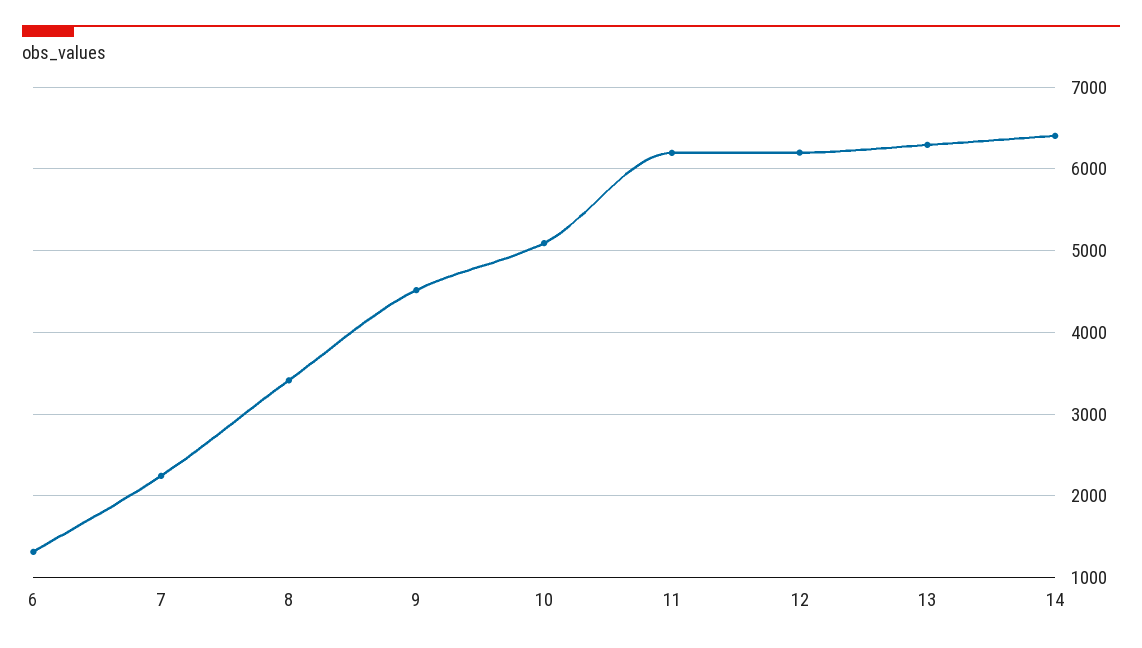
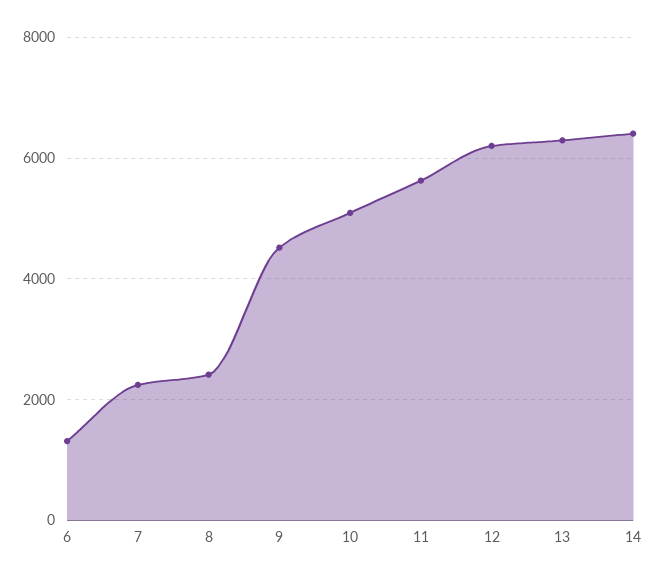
8: 3400 -> 2400
11: 6200 -> 5600

